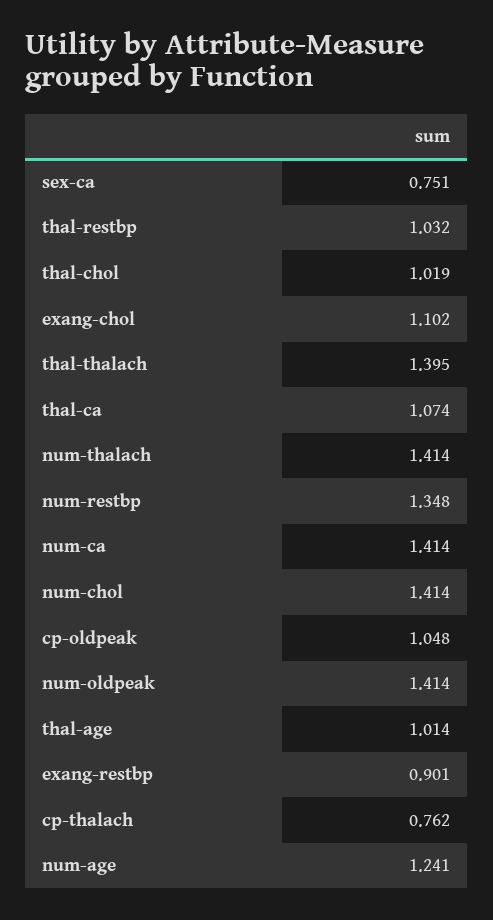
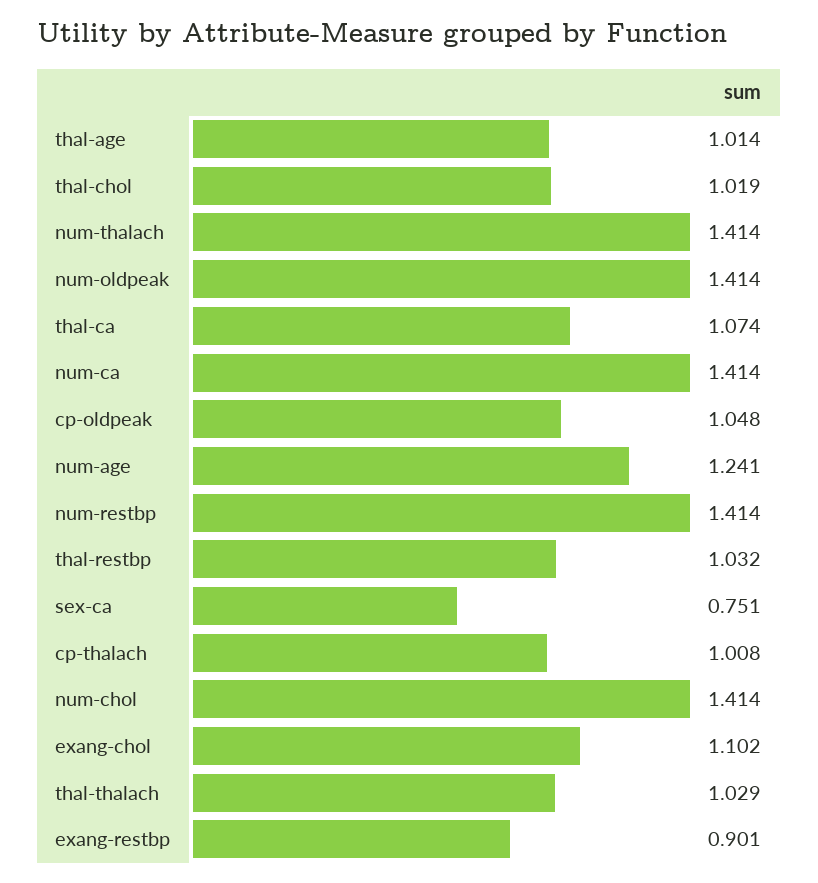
thal-thalach: 1.395 -> 1.029
num-restbp: 1.348 -> 1.414
cp-thalach: 0.762 -> 1.008

